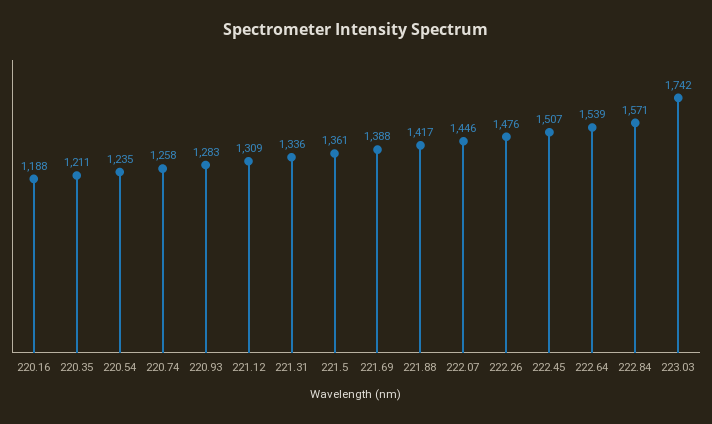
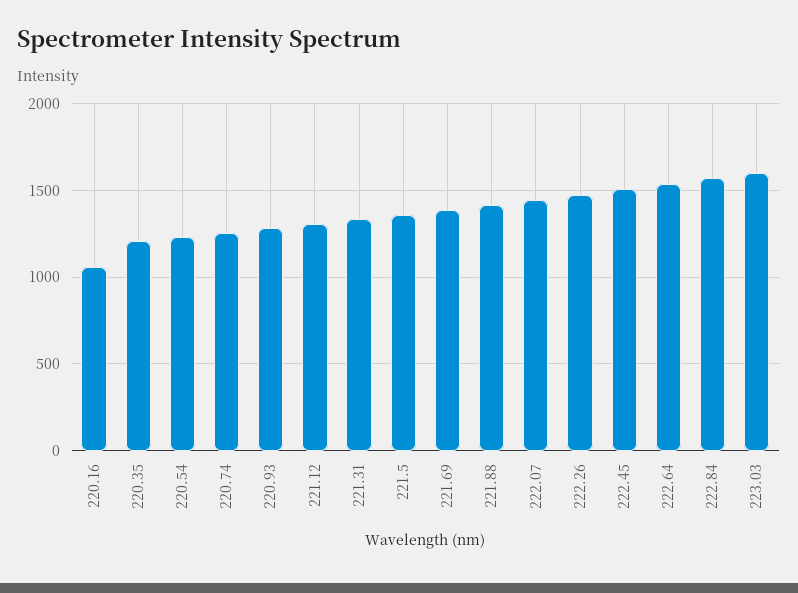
220.16: 1188 -> 1050
223.03: 1742 -> 1600

